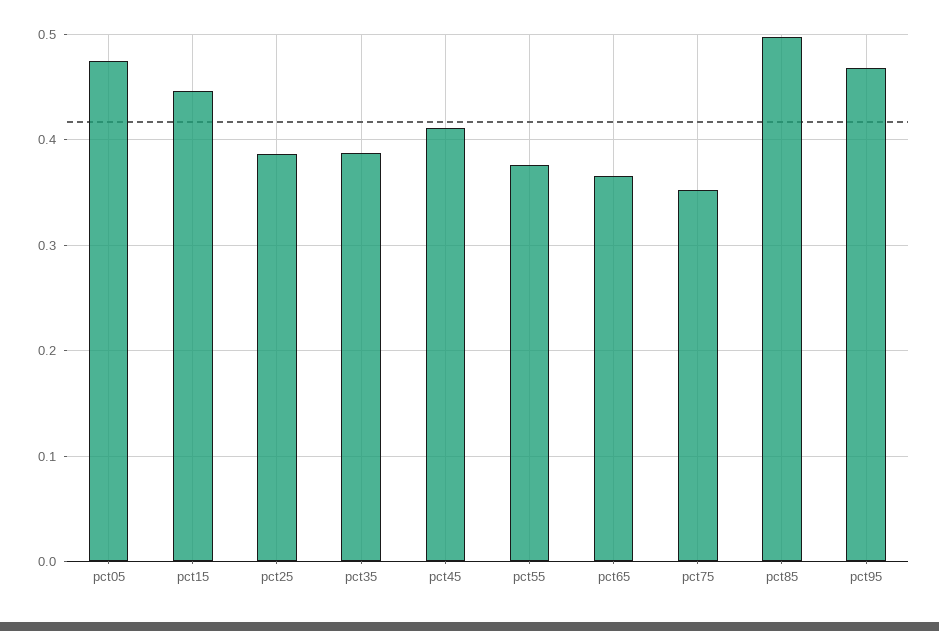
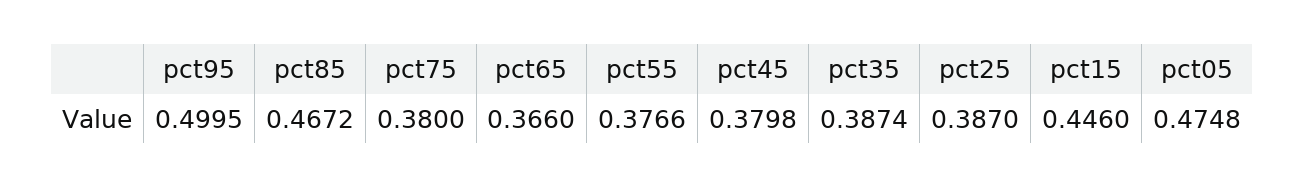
pct45: 0.41 -> 0.3798
pct75: 0.35 -> 0.38
pct85: 0.5 -> 0.4672
pct95: 0.47 -> 0.4995

